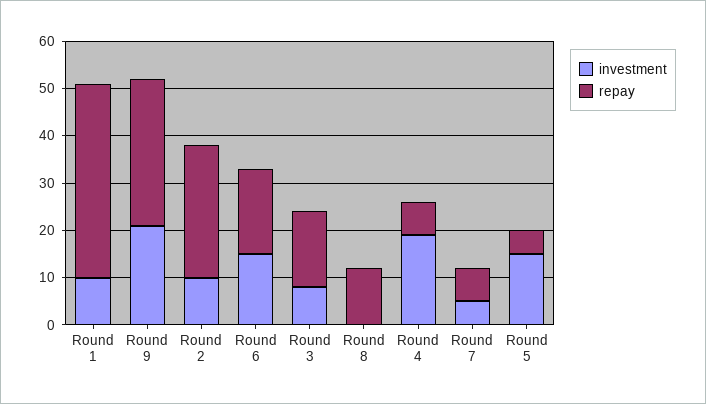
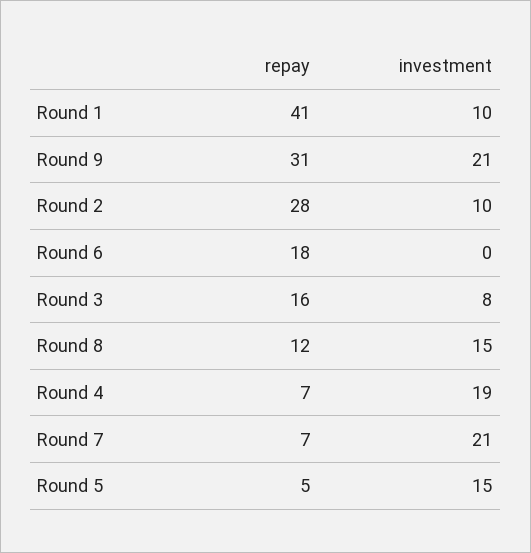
investment, Round 6: 15 -> 0
investment, Round 8: 0 -> 15
investment, Round 7: 5 -> 21

